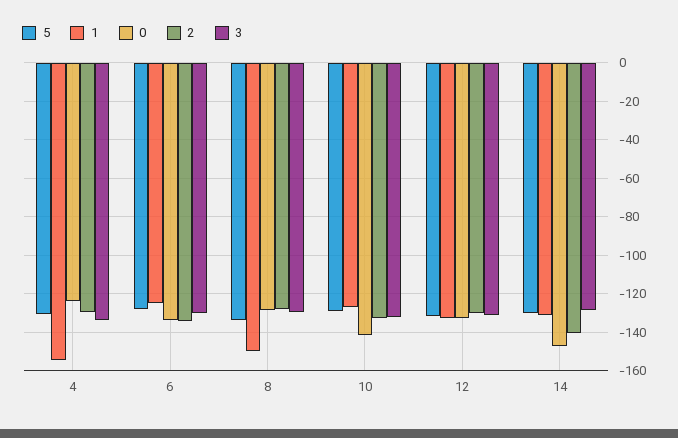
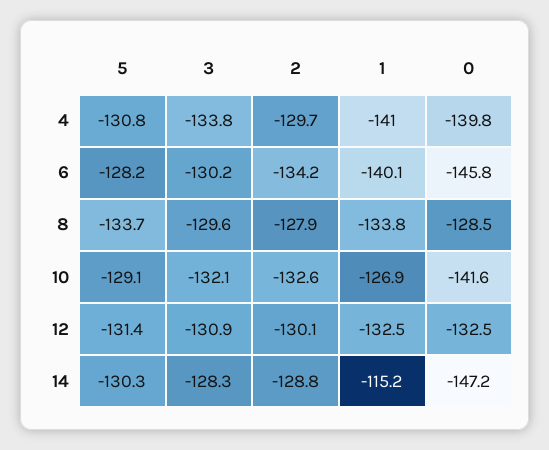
1, 4: -155 -> -141
0, 4: -125 -> -139.8
1, 6: -125 -> -140.1
0, 6: -135 -> -145.8
1, 8: -150 -> -133.8
1, 14: -130 -> -115.2
2, 14: -140 -> -128.8

